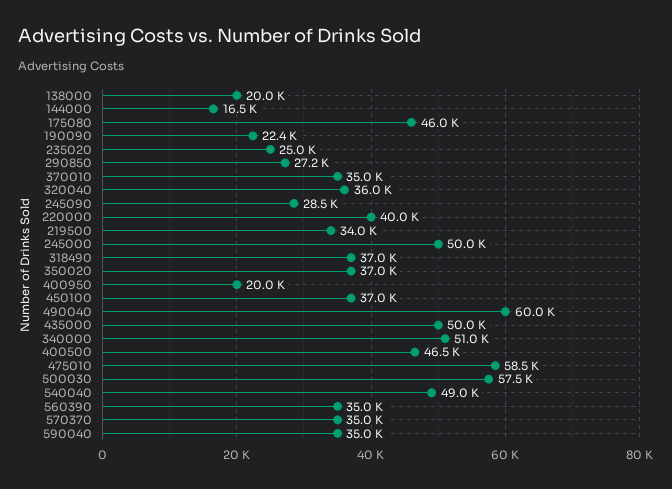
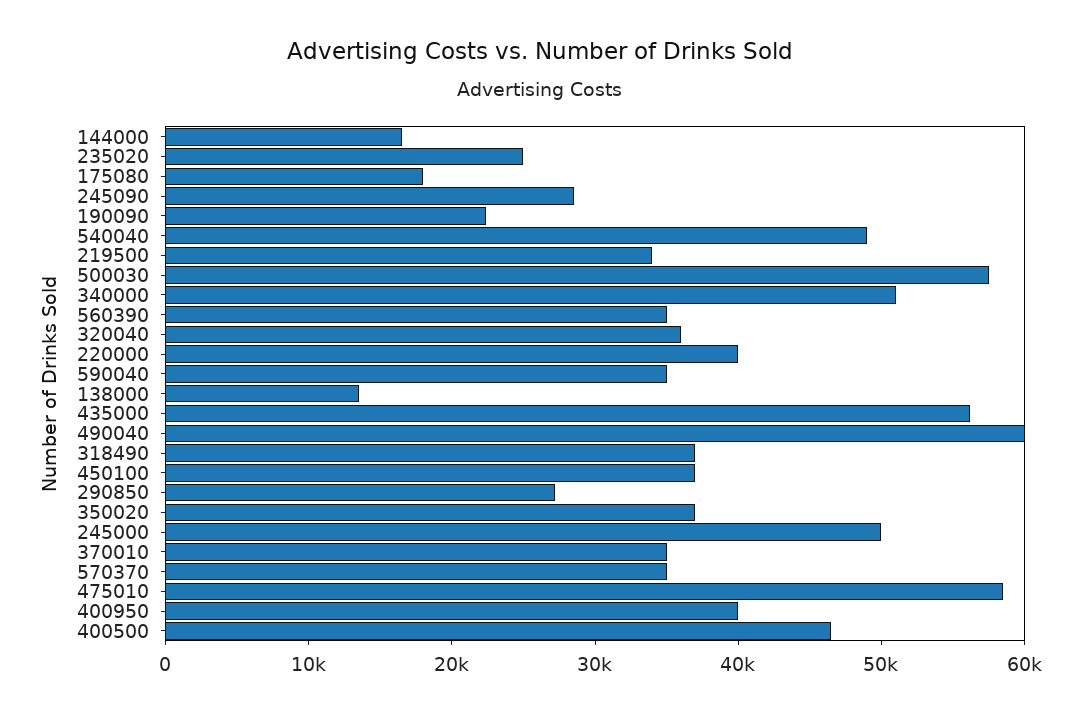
138000: 20000 -> 14000
175080: 46000 -> 18000
400950: 20000 -> 40000
435000: 50000 -> 56000

